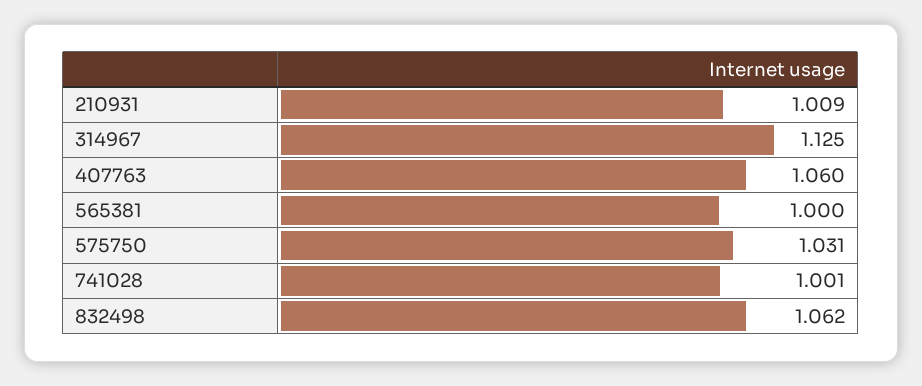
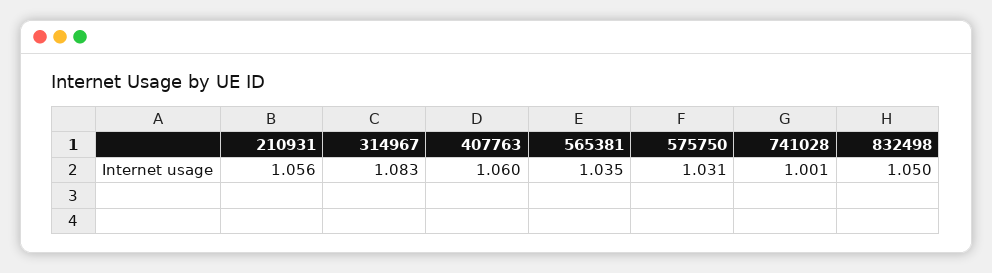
210931: 1.009 -> 1.056
314967: 1.125 -> 1.083
565381: 1 -> 1.035
832498: 1.062 -> 1.05

